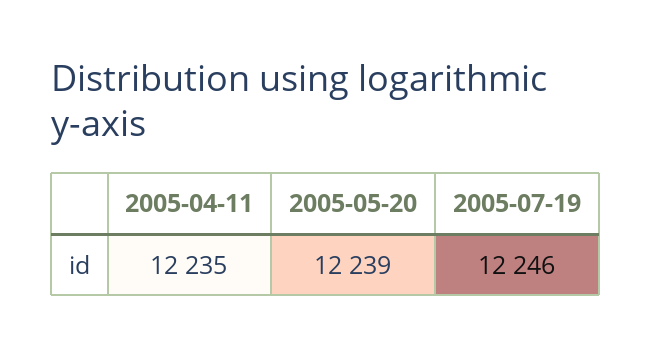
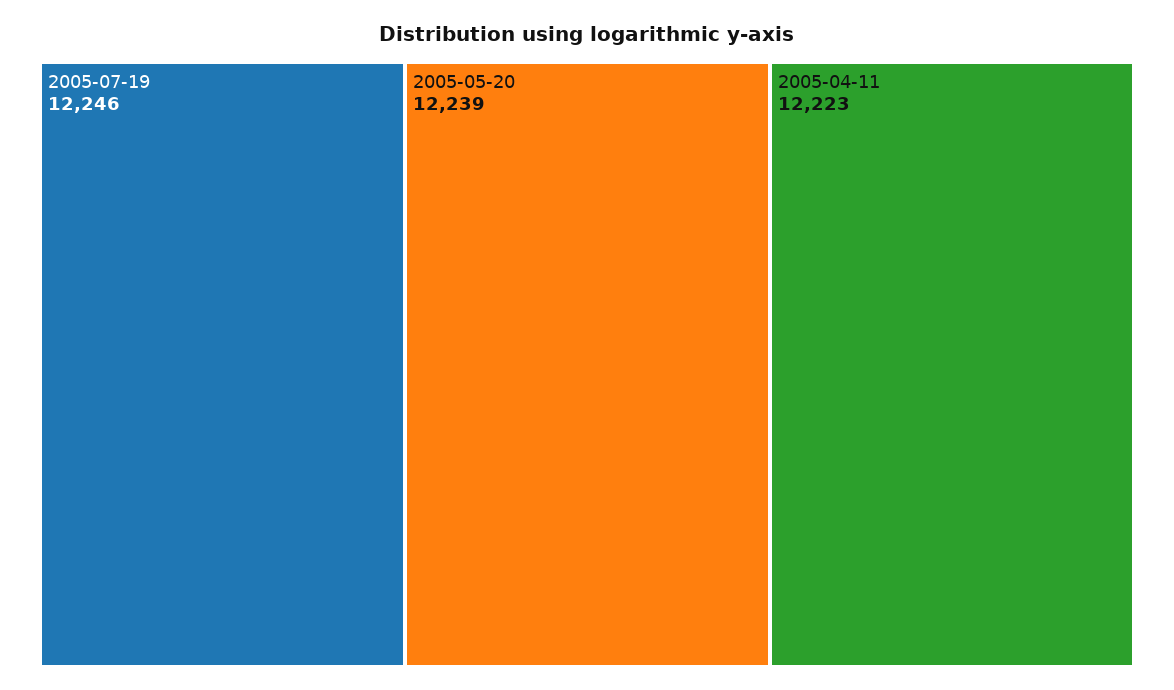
2005-04-11: 12235 -> 12223

